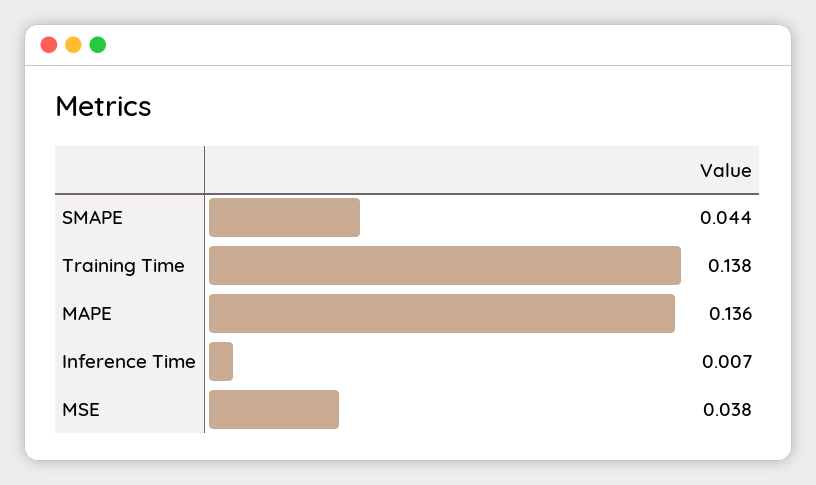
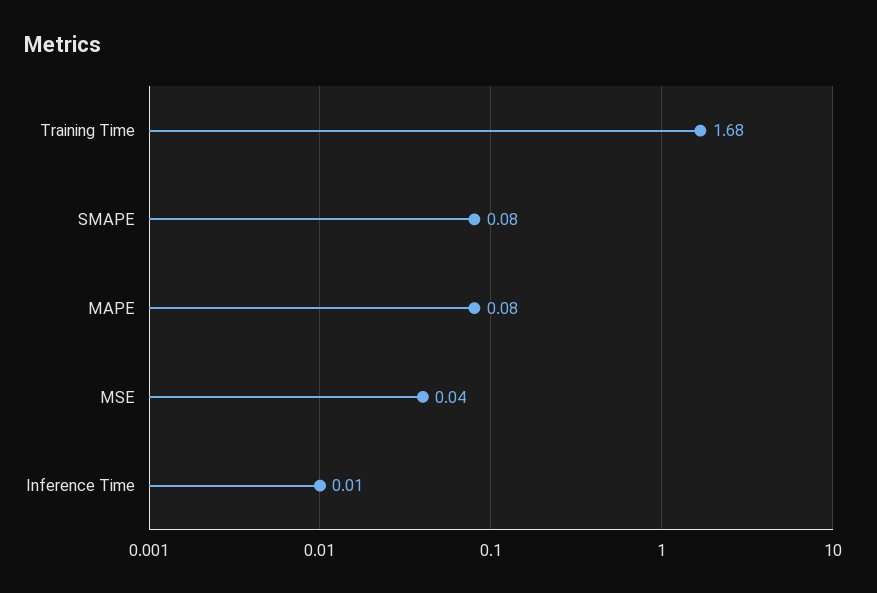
SMAPE: 0.044 -> 0.08
Training Time: 0.138 -> 1.68
MAPE: 0.136 -> 0.08

